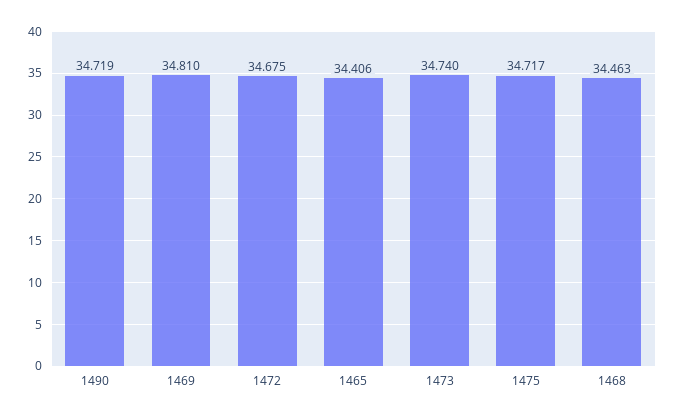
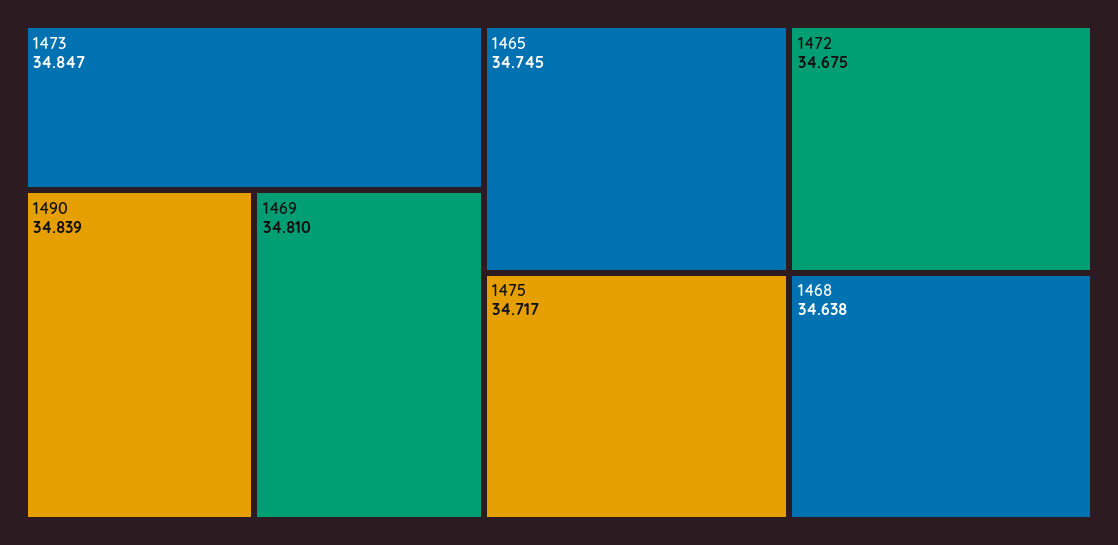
1490: 34.719 -> 34.839
1465: 34.406 -> 34.745
1473: 34.74 -> 34.847
1468: 34.463 -> 34.638

